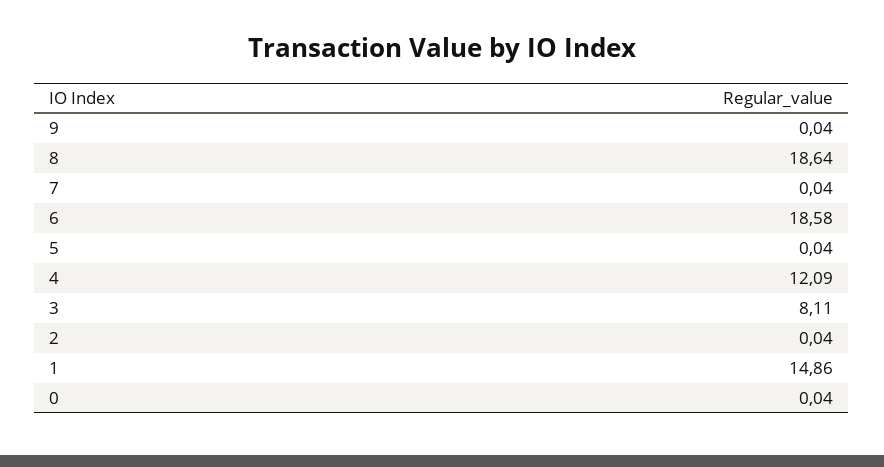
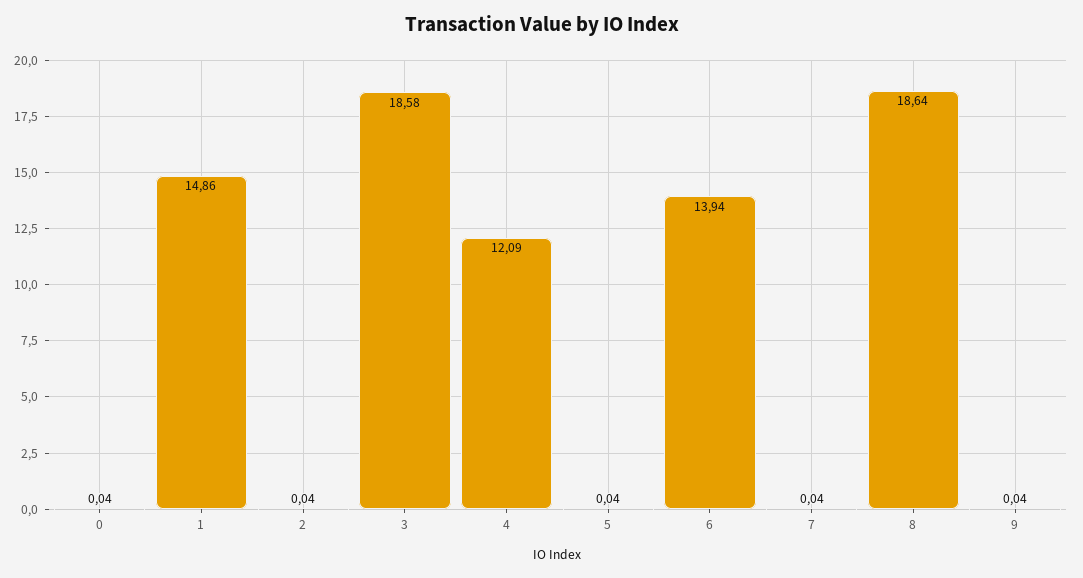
6: 18.58 -> 13.94
3: 8.11 -> 18.58

